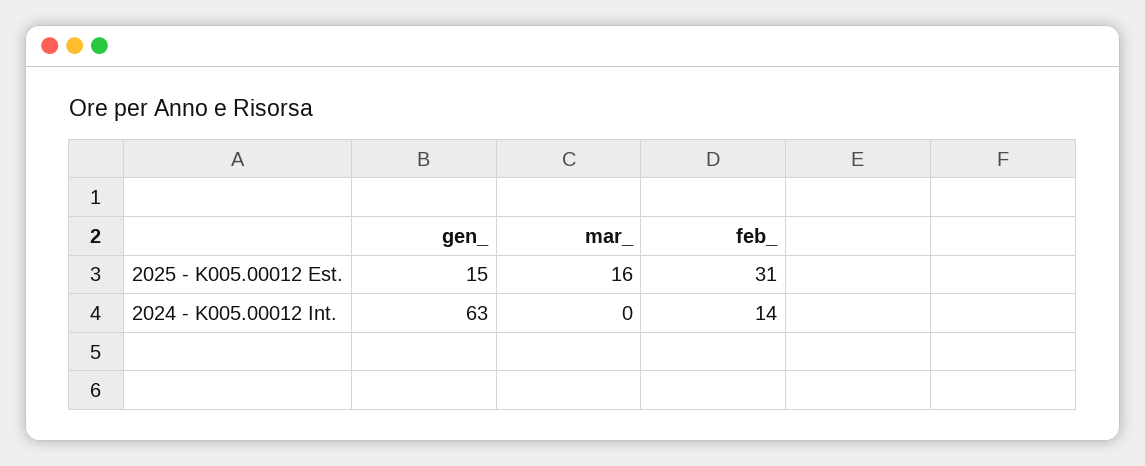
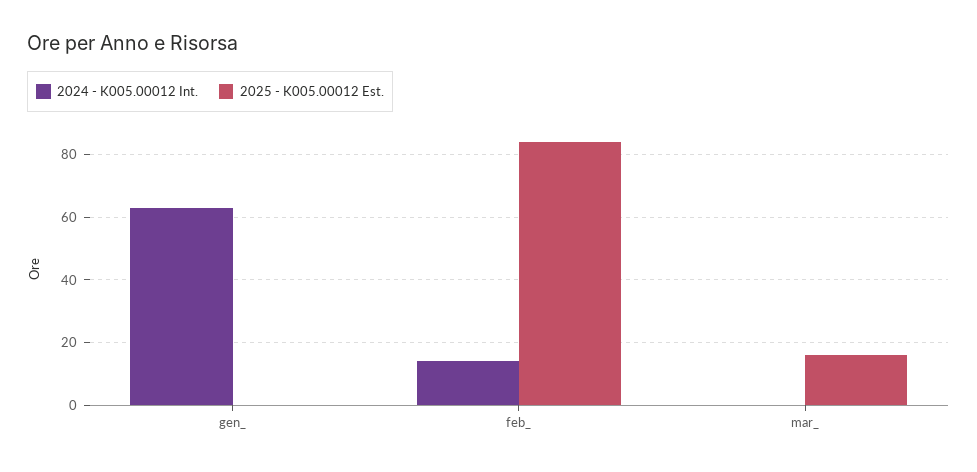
2025 - K005.00012 Est., gen_: 15 -> 0
2025 - K005.00012 Est., feb_: 31 -> 85

